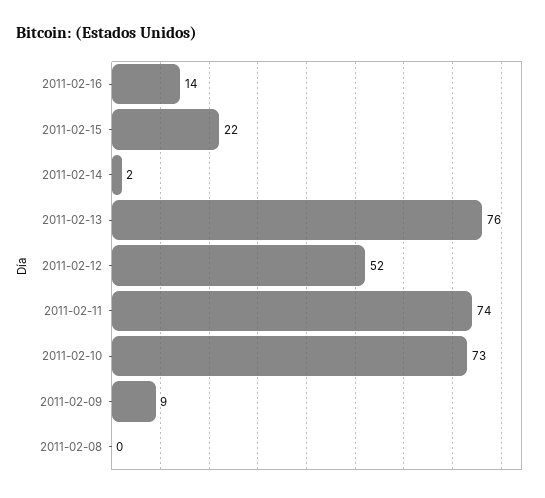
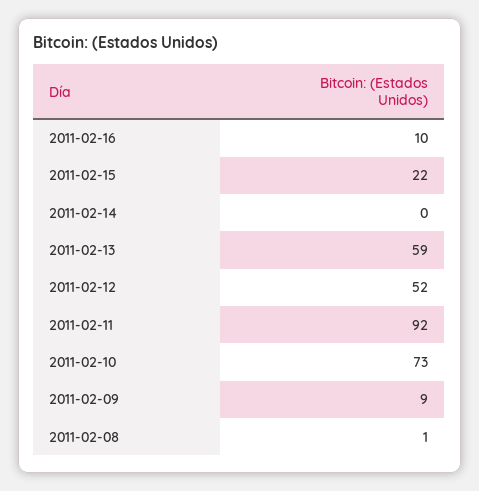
2011-02-16: 14 -> 10
2011-02-14: 2 -> 0
2011-02-13: 76 -> 59
2011-02-11: 74 -> 92
2011-02-08: 0 -> 1

